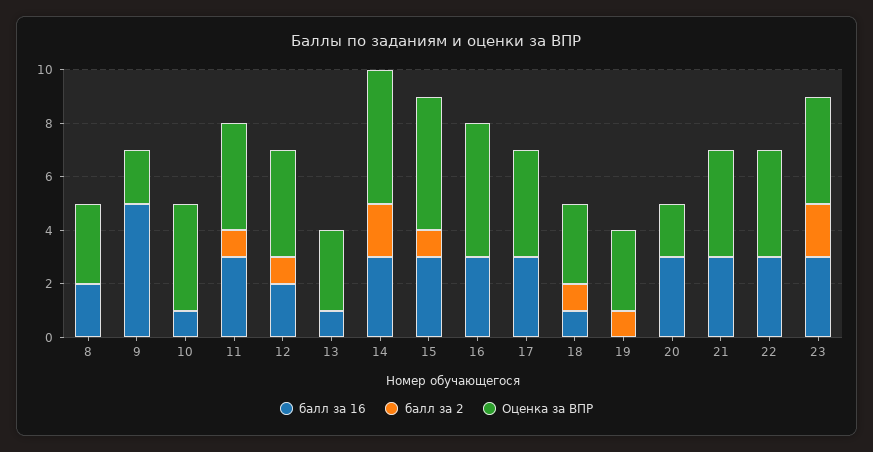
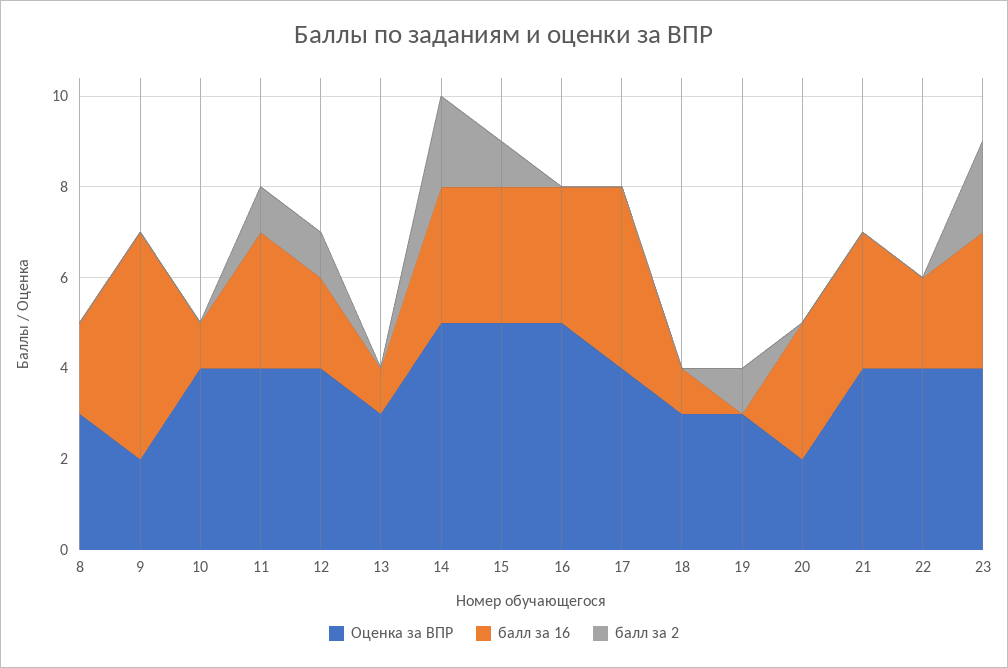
балл за 16, 17: 3 -> 4
балл за 2, 18: 1 -> 0
балл за 16, 22: 3 -> 2

